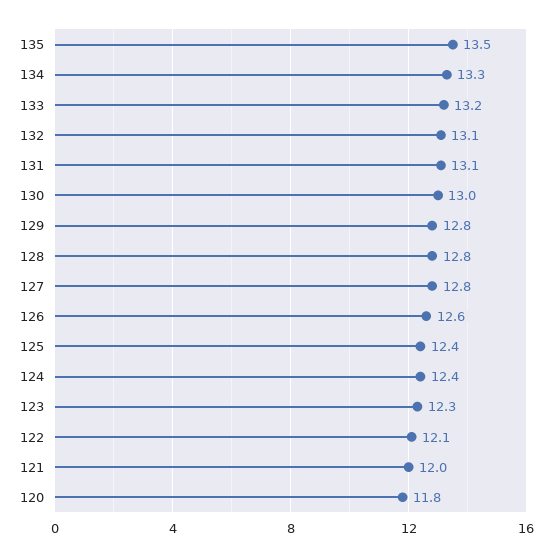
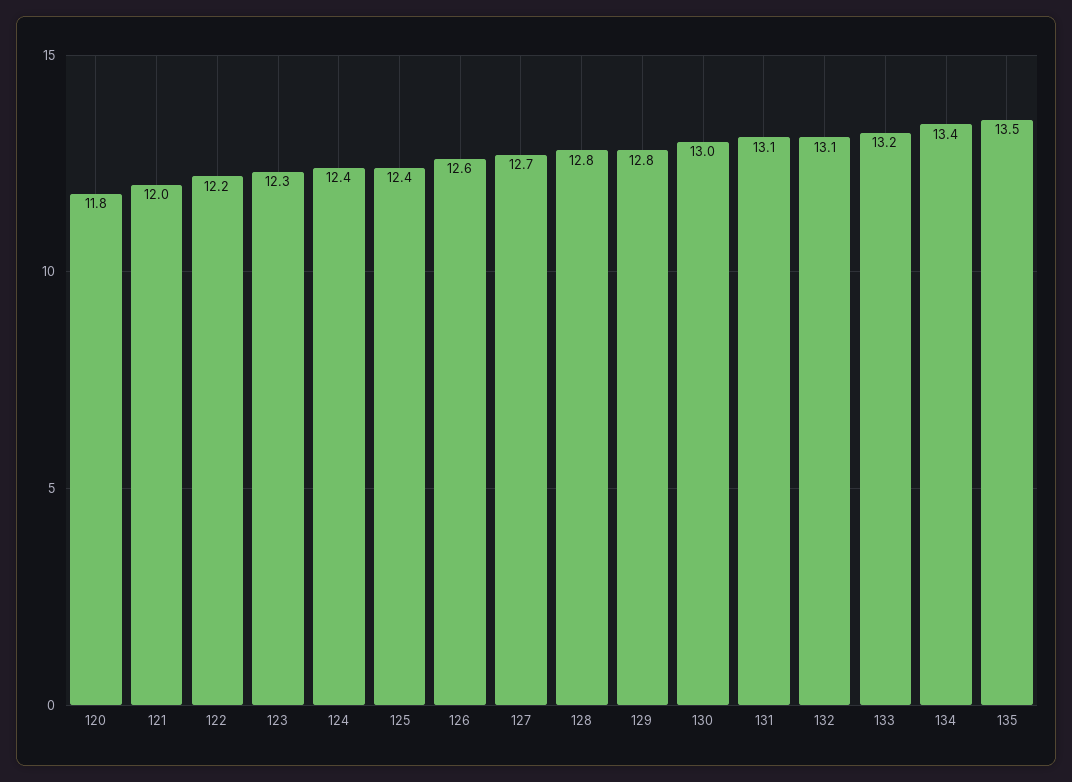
134: 13.3 -> 13.4
127: 12.8 -> 12.7
122: 12.1 -> 12.2

